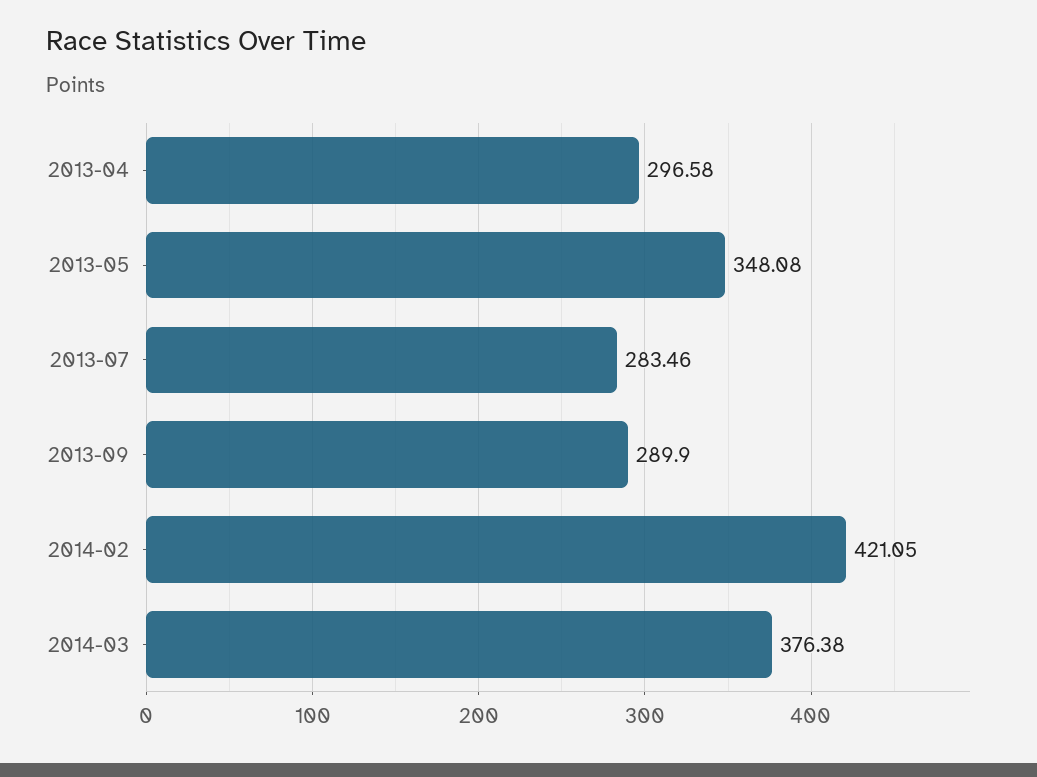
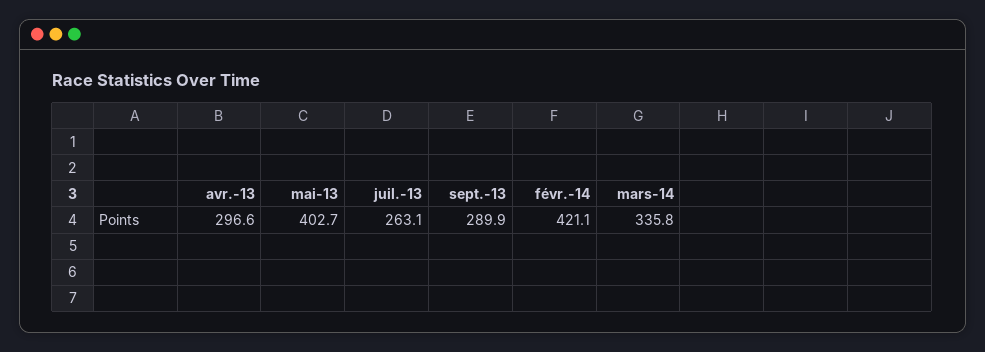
2013-05: 348.08 -> 402.7
2013-07: 283.46 -> 263.1
2014-03: 376.38 -> 335.8

